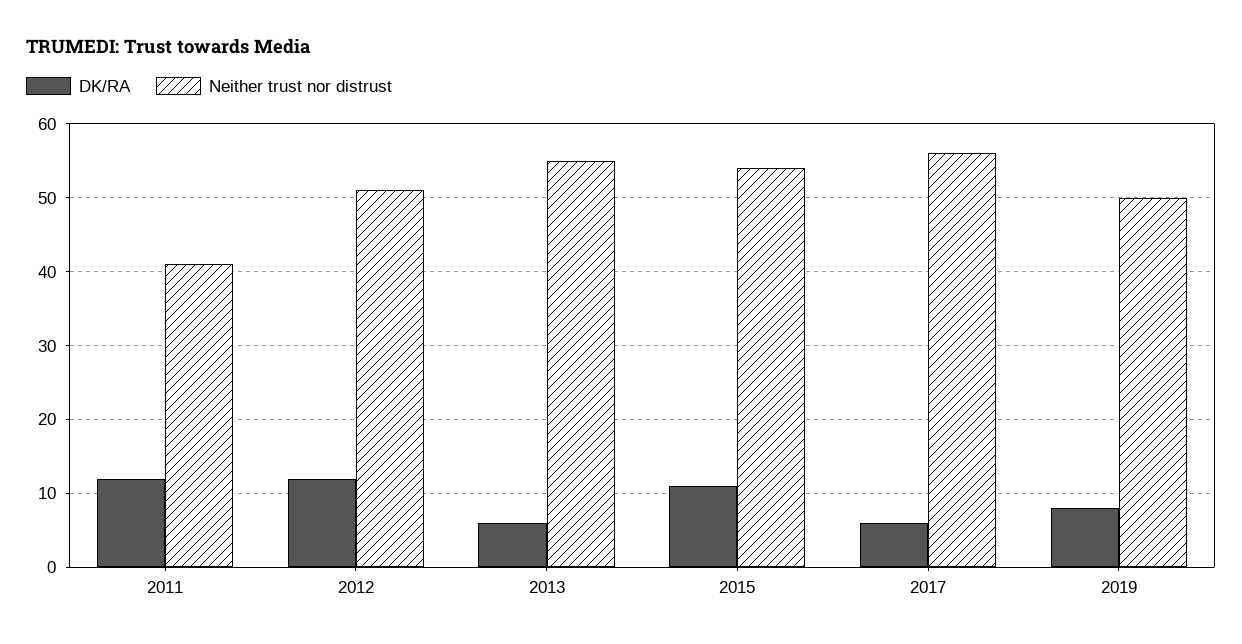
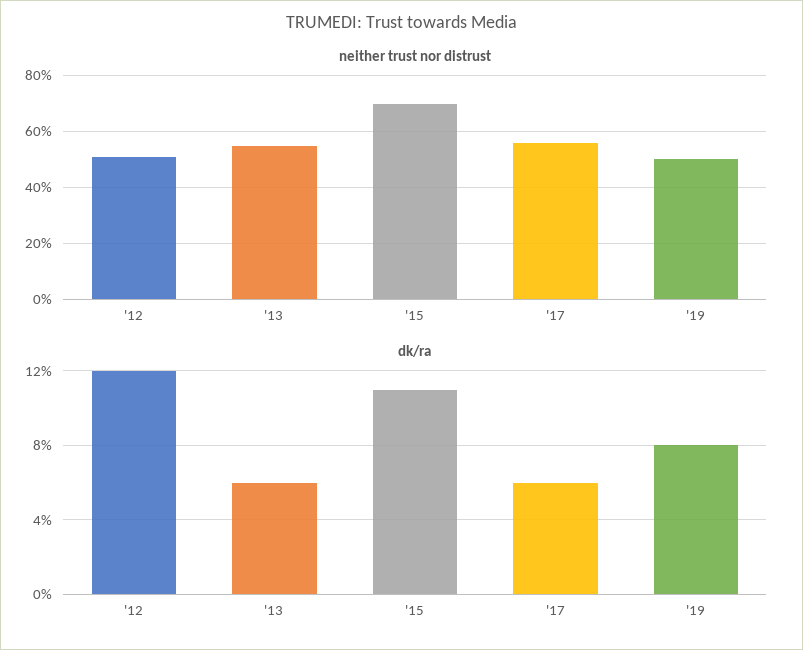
DK/RA, 2011: 12 -> none
Neither trust nor distrust, 2011: 41 -> none
Neither trust nor distrust, 2015: 54 -> 70

